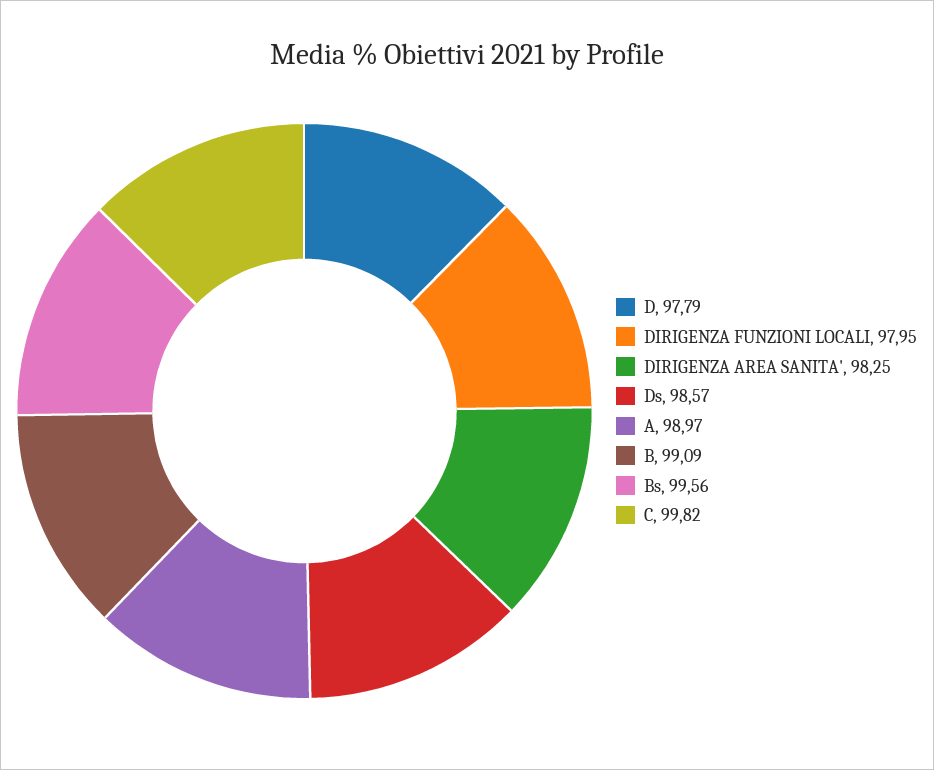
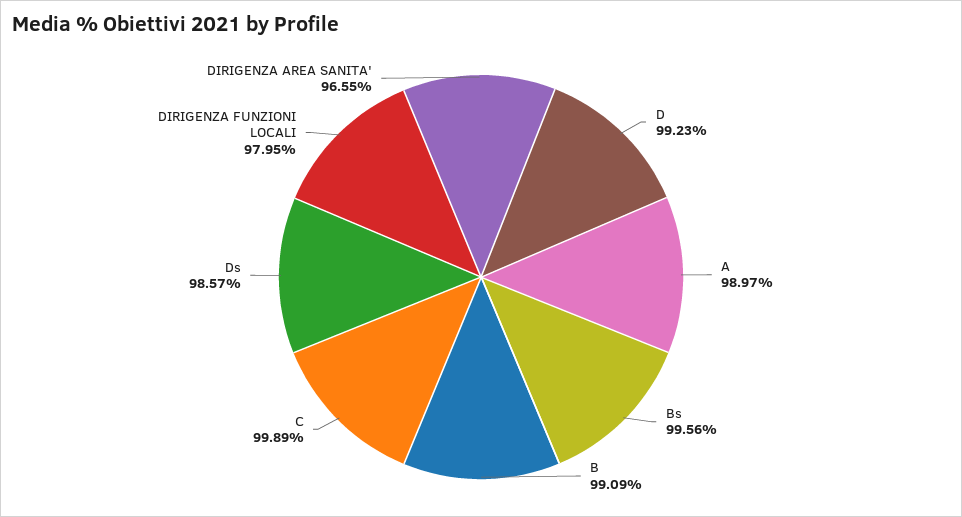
D: 97.79 -> 99.23
DIRIGENZA AREA SANITA': 98.25 -> 96.55
C: 99.82 -> 99.89

